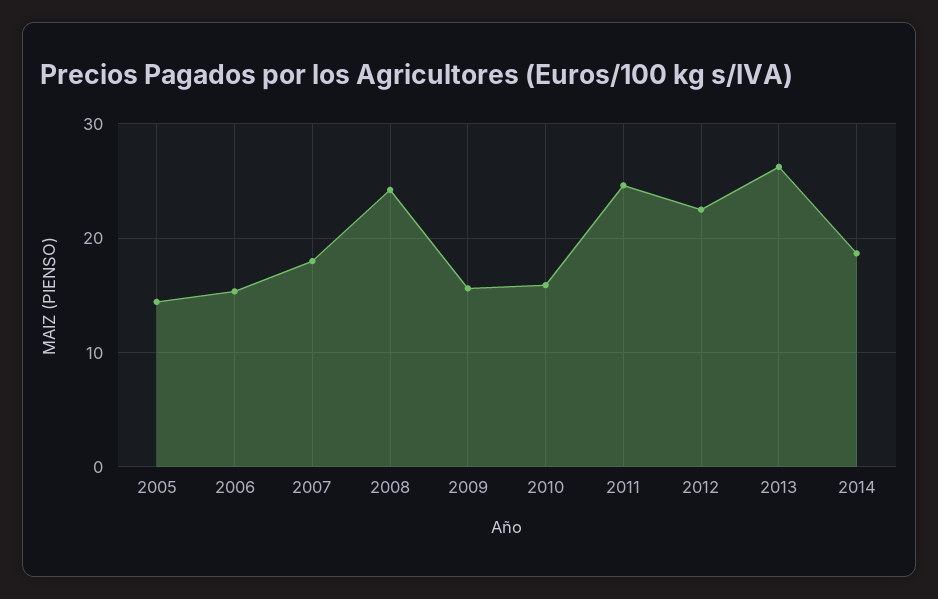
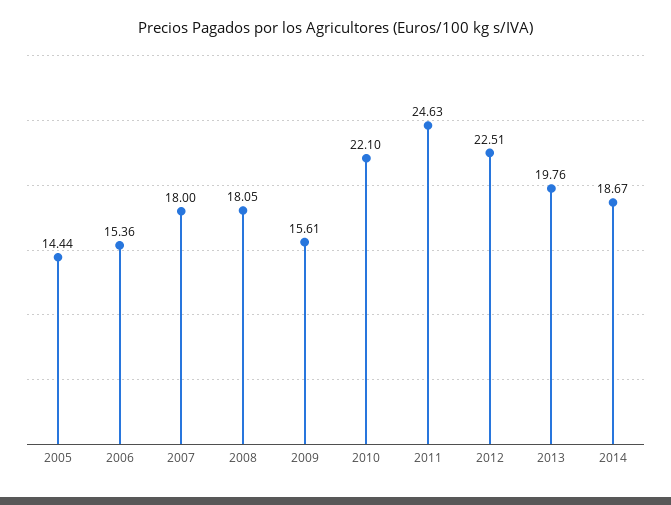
2008: 24 -> 18.05
2010: 16 -> 22.1
2013: 26 -> 19.76

